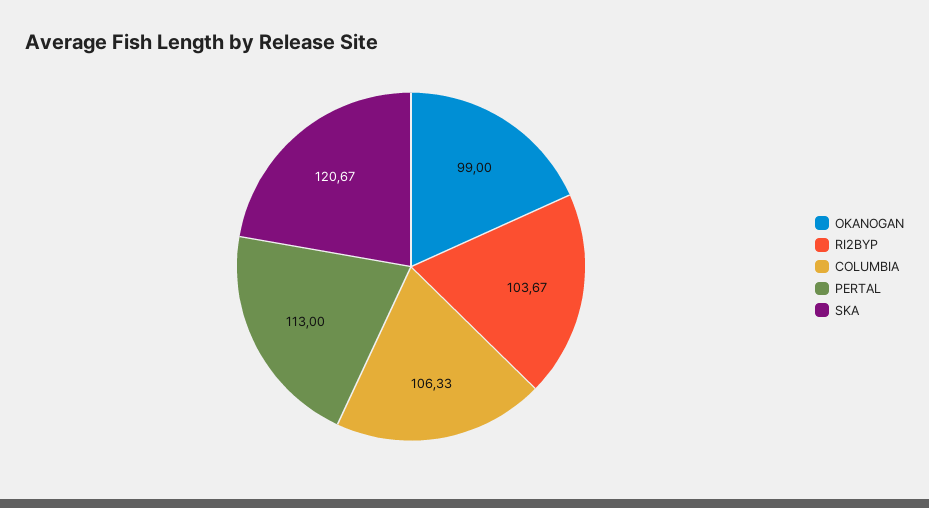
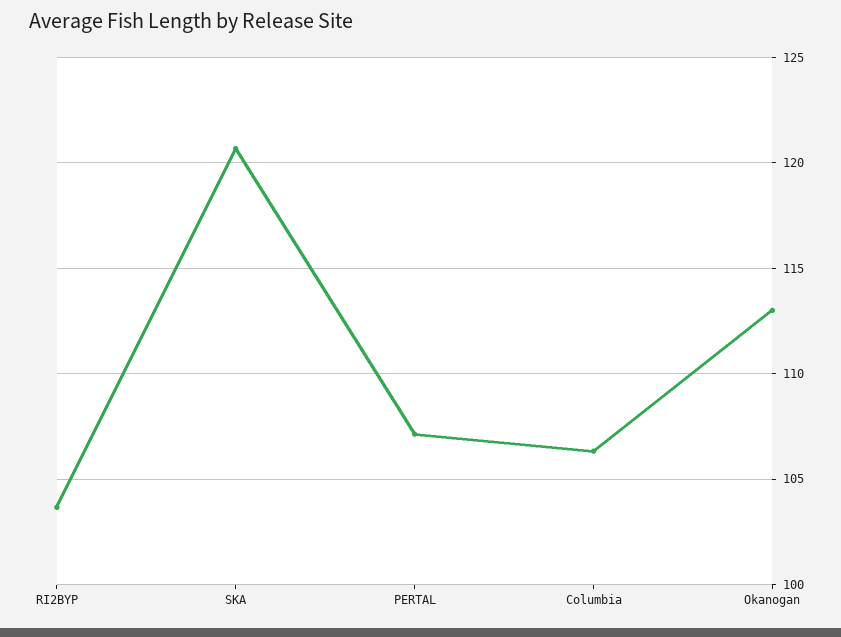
OKANOGAN: 99 -> 113
PERTAL: 113 -> 107

